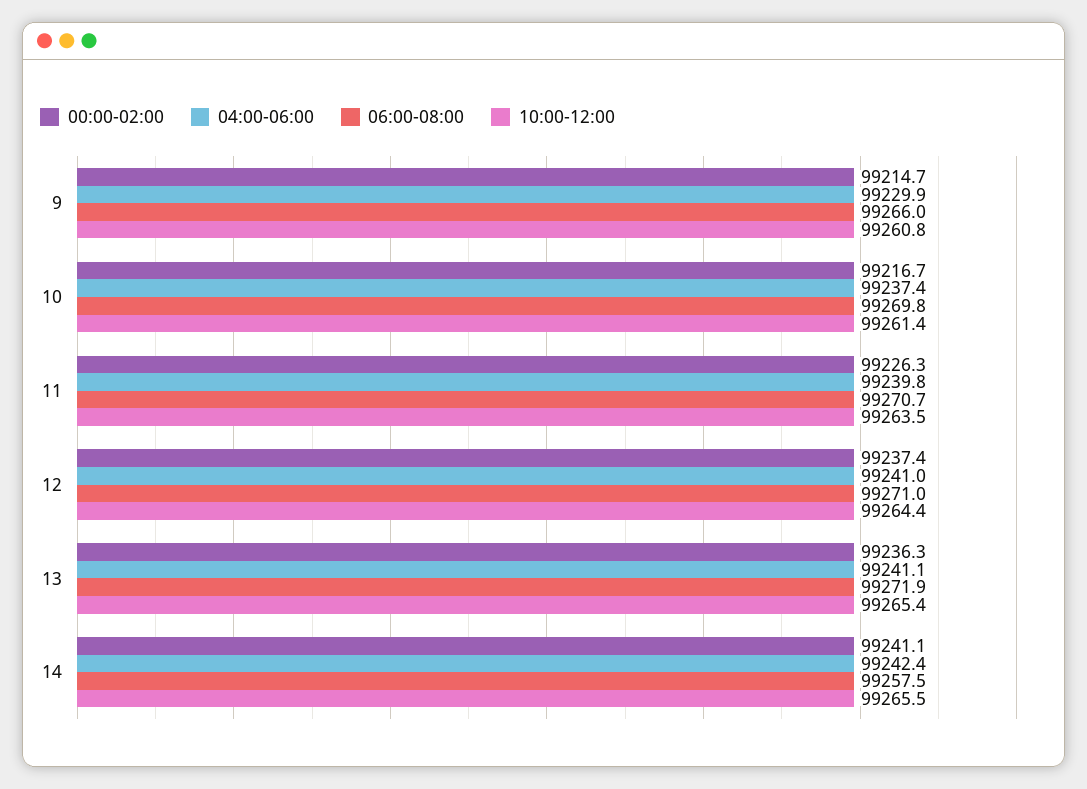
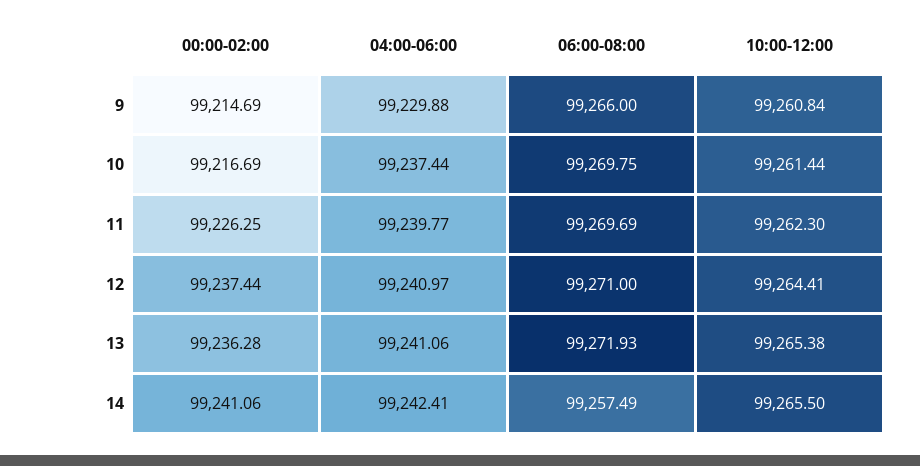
06:00-08:00, 11: 99270.7 -> 99269.69
10:00-12:00, 11: 99263.5 -> 99262.3

